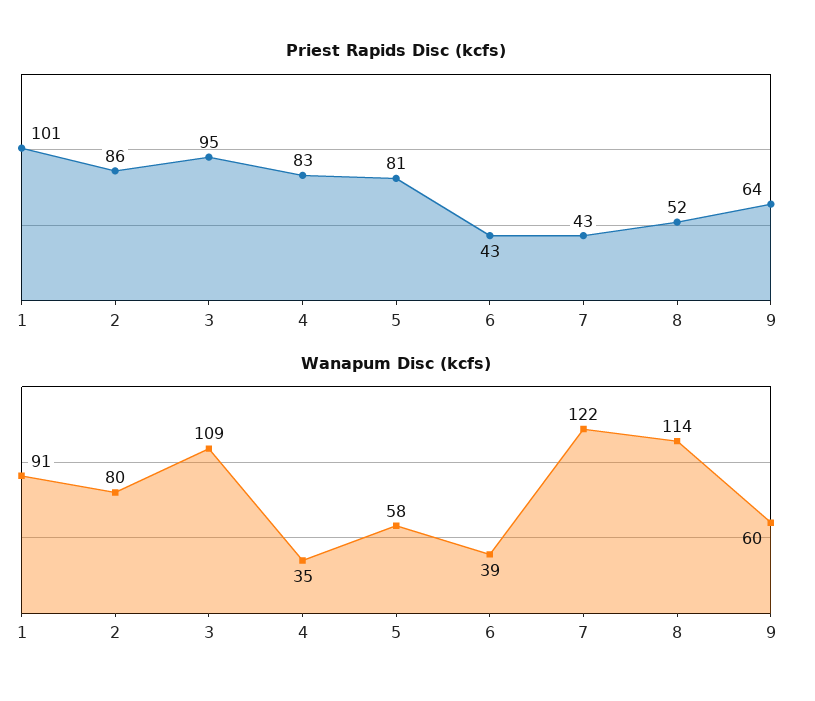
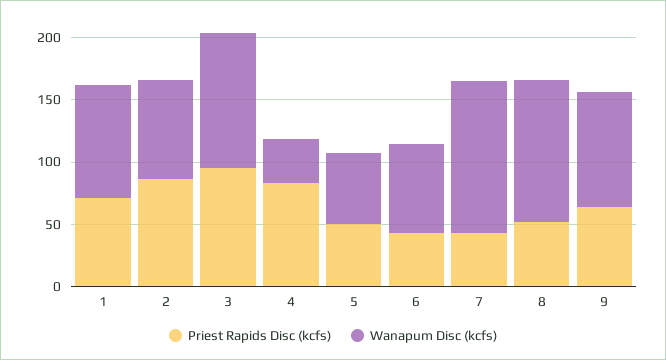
Priest Rapids Disc (kcfs), 1: 101 -> 70
Priest Rapids Disc (kcfs), 5: 81 -> 50
Wanapum Disc (kcfs), 6: 39 -> 70
Wanapum Disc (kcfs), 9: 60 -> 90

